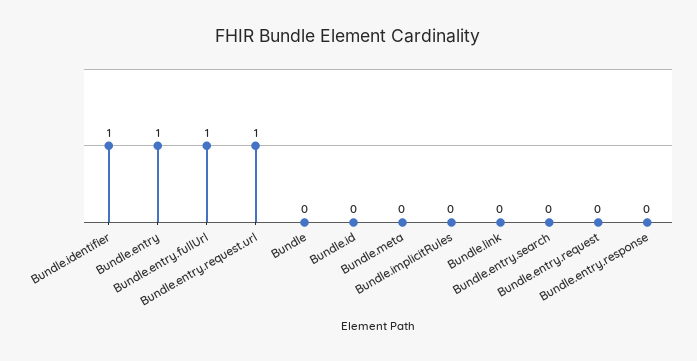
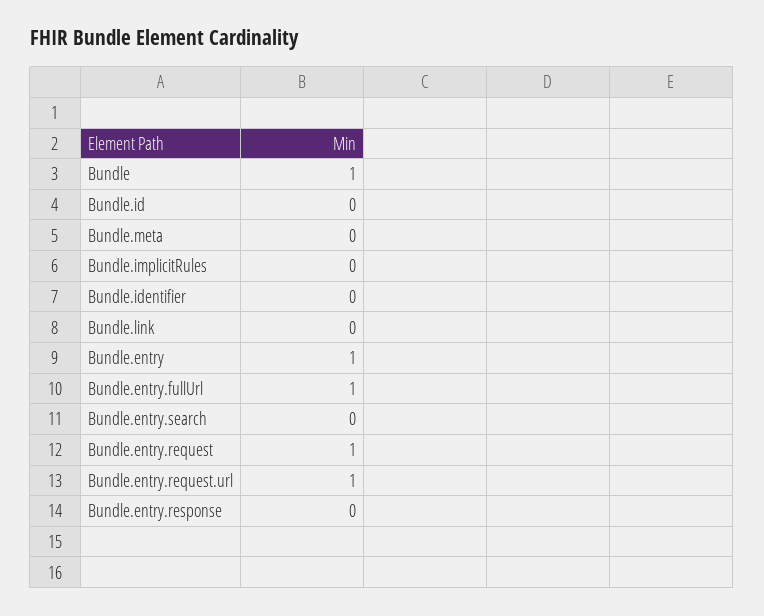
Bundle.identifier: 1 -> 0
Bundle: 0 -> 1
Bundle.entry.request: 0 -> 1

